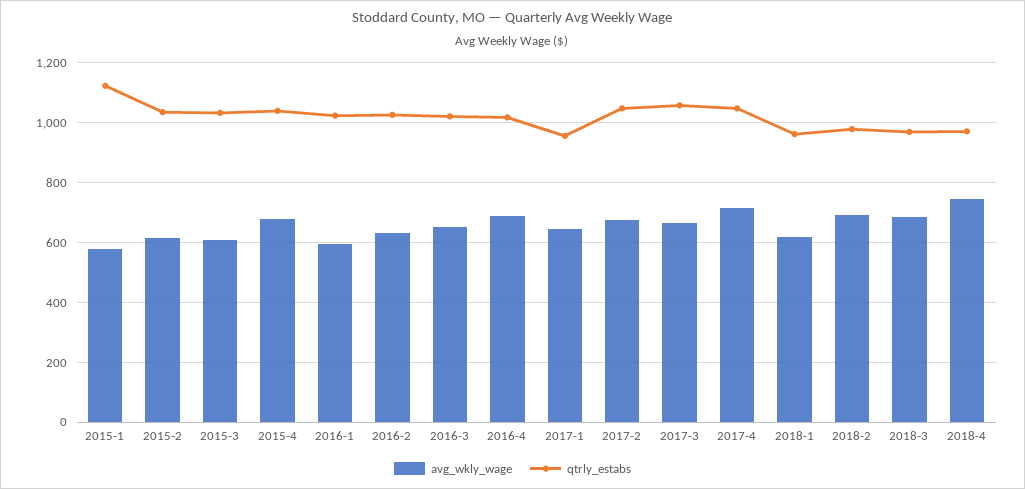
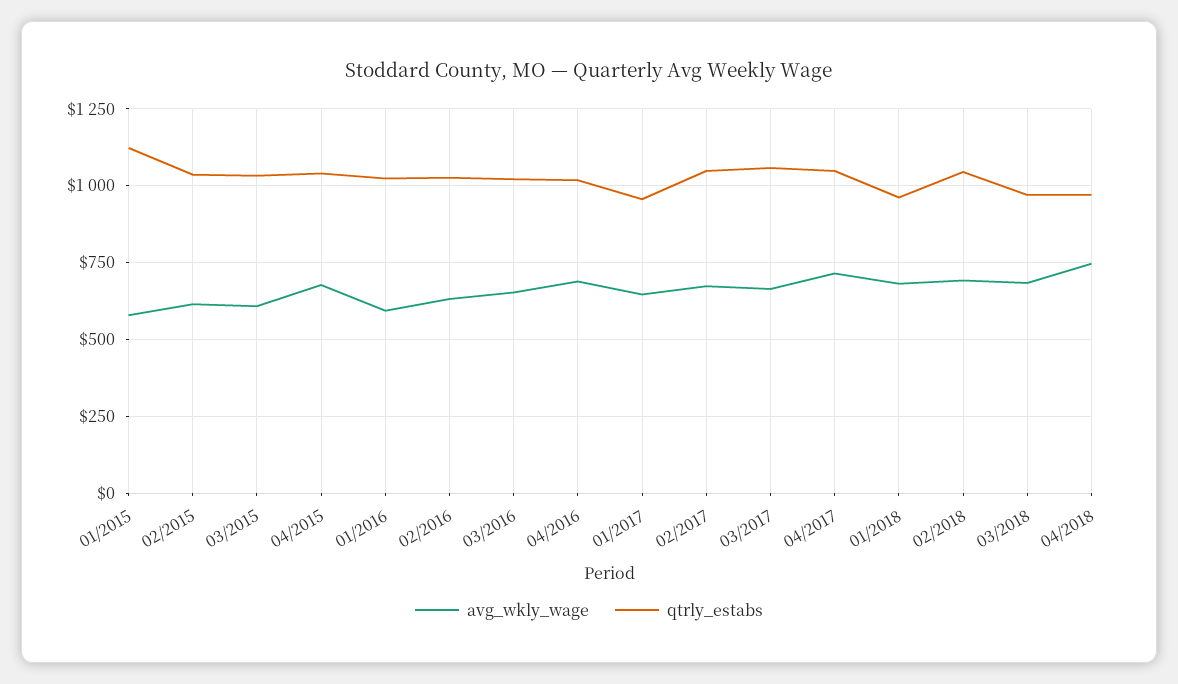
avg_wkly_wage, 2018-1: 625 -> 675
qtrly_estabs, 2018-2: 975 -> 1050

